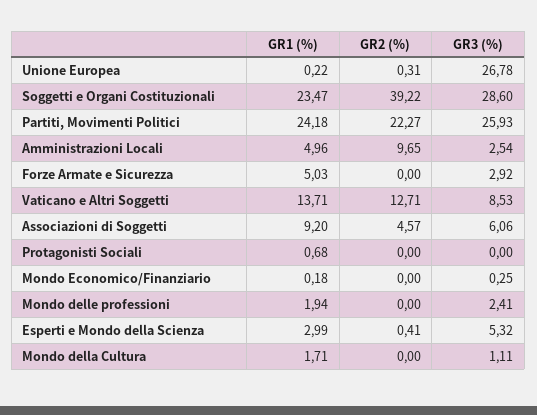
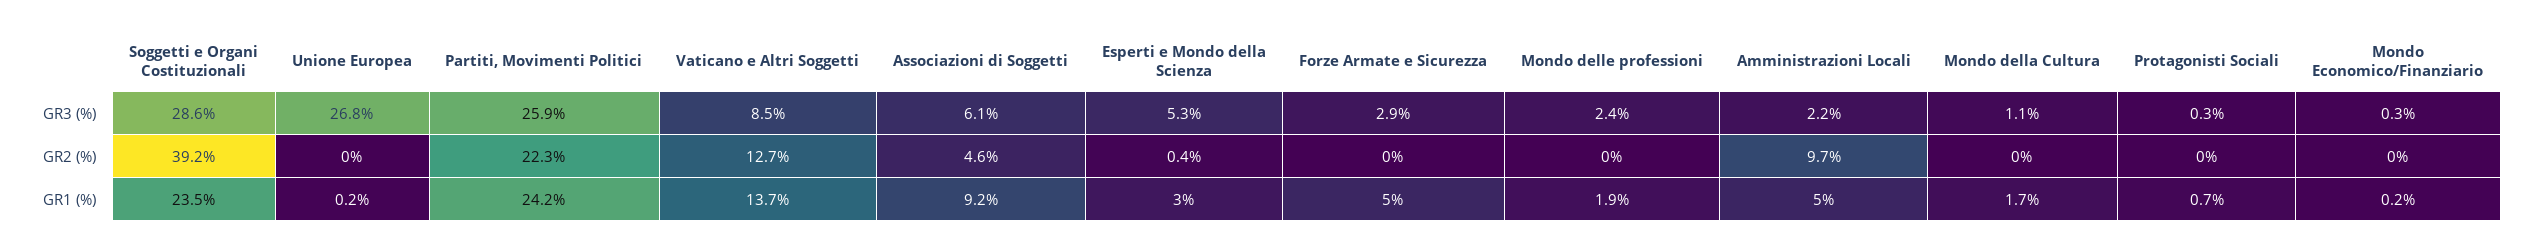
GR2 (%), Unione Europea: 0.31 -> 0
GR3 (%), Amministrazioni Locali: 2.54 -> 2.2
GR3 (%), Protagonisti Sociali: 0 -> 0.3

